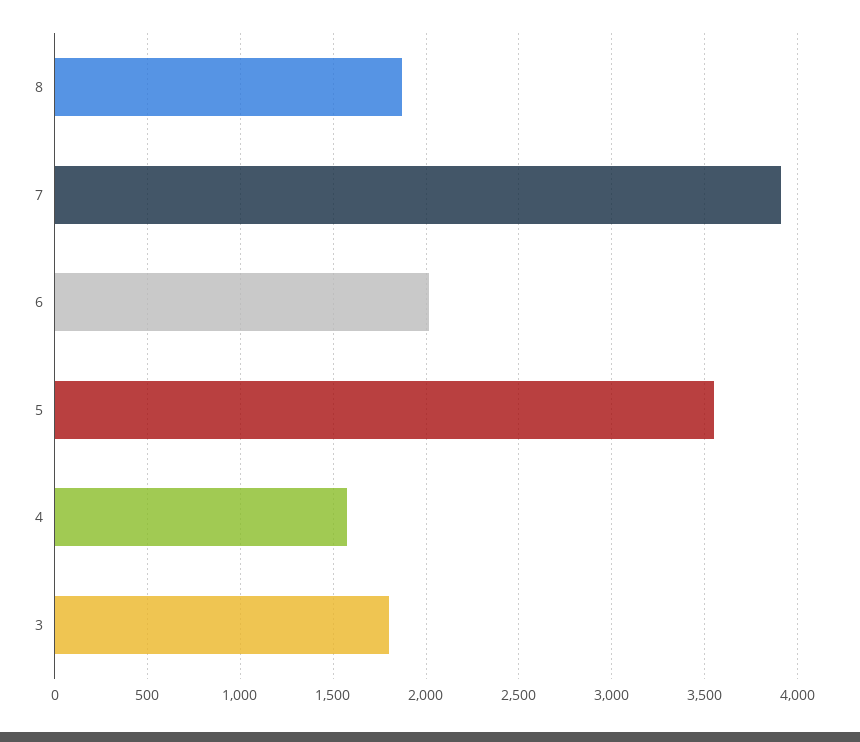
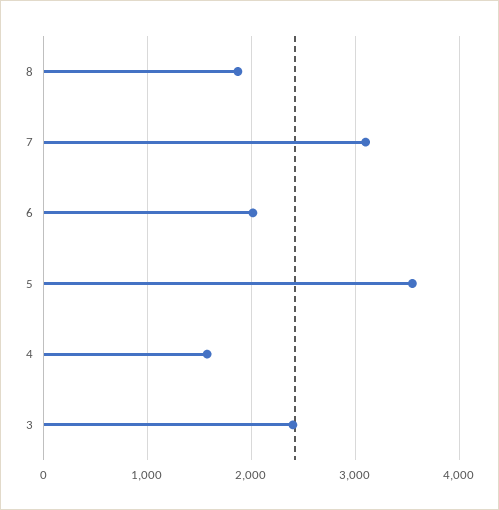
7: 3900 -> 3100
3: 1800 -> 2400

